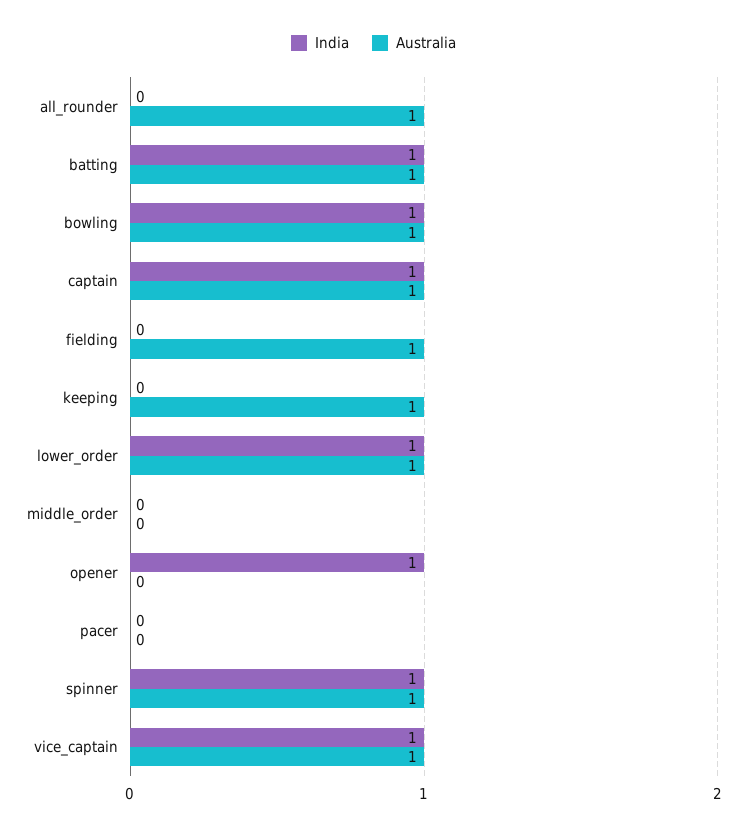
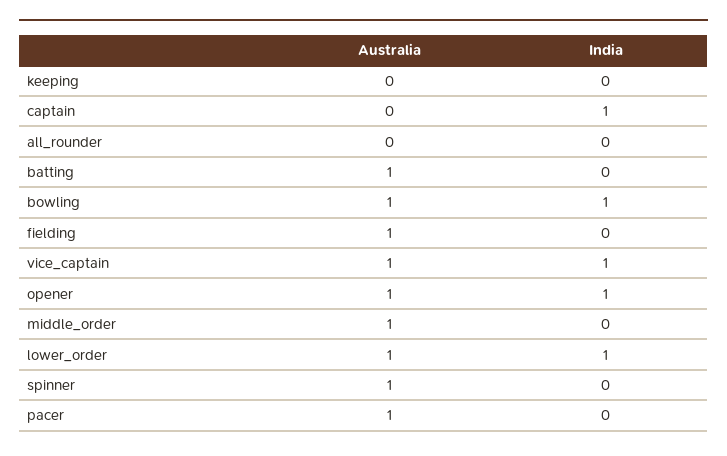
Australia, all_rounder: 1 -> 0
India, batting: 1 -> 0
Australia, captain: 1 -> 0
Australia, keeping: 1 -> 0
Australia, middle_order: 0 -> 1
Australia, opener: 0 -> 1
Australia, pacer: 0 -> 1
India, spinner: 1 -> 0

